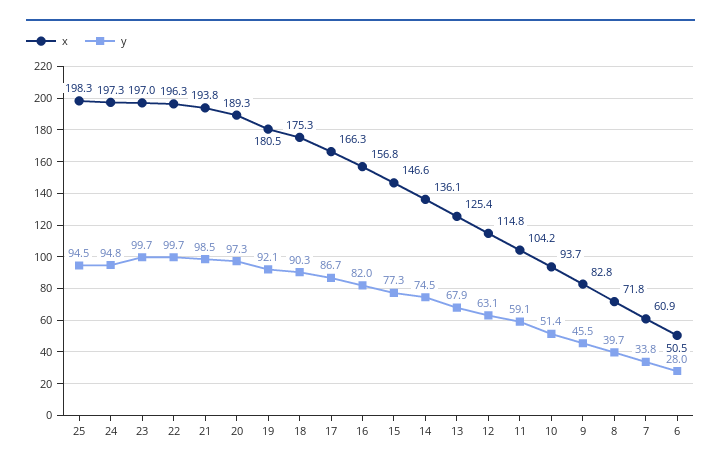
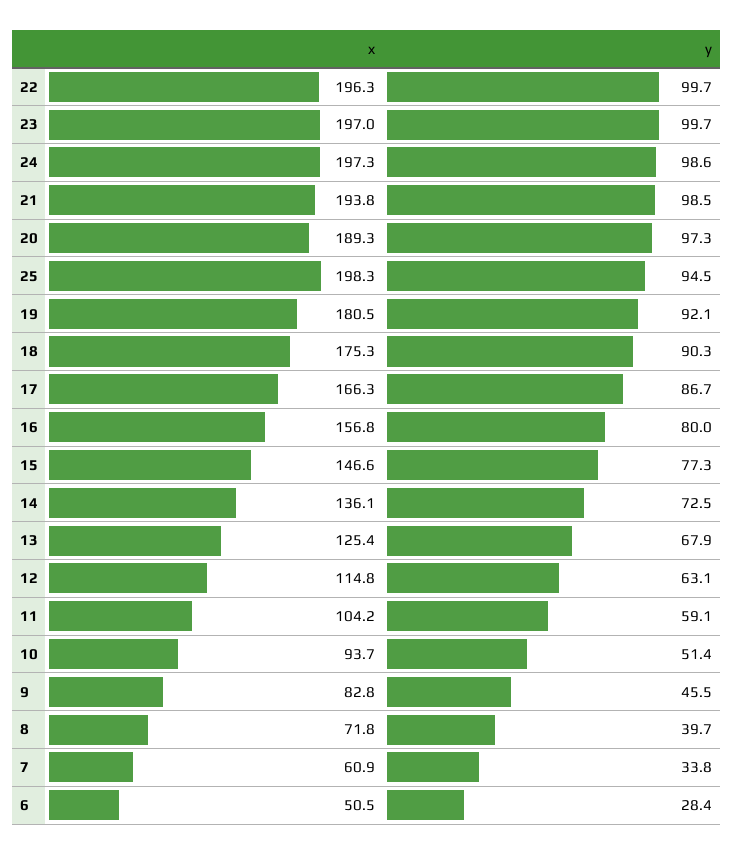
y, 24: 94.8 -> 98.6
y, 16: 82 -> 80
y, 14: 74.5 -> 72.5
y, 6: 28 -> 28.4

